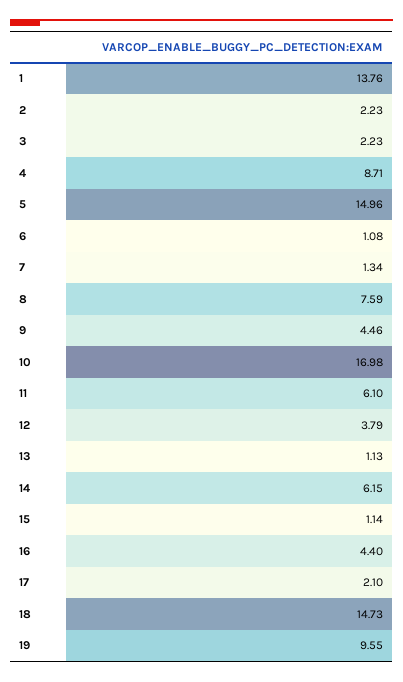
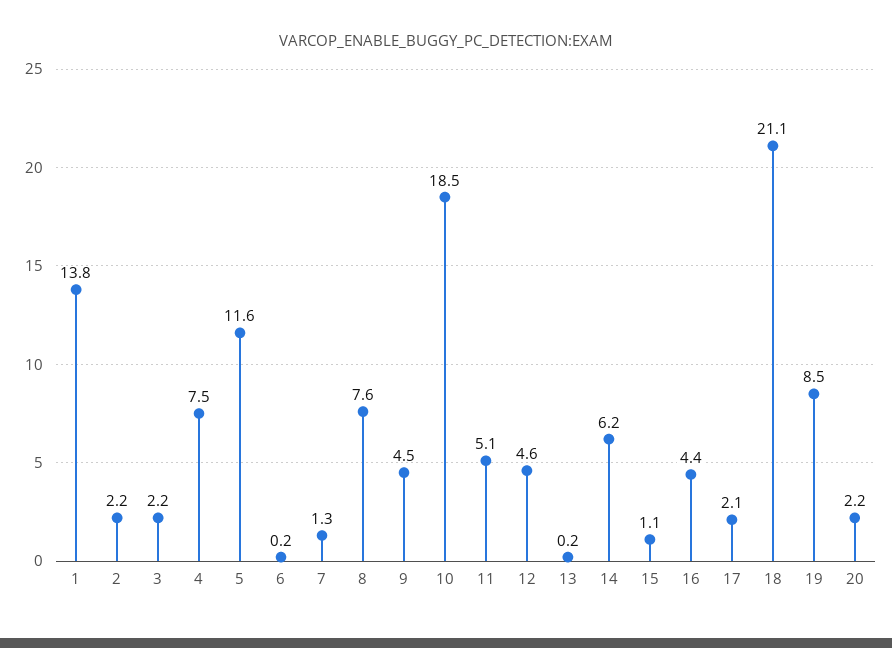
4: 8.71 -> 7.5
5: 14.96 -> 11.6
6: 1.08 -> 0.2
10: 16.98 -> 18.5
11: 6.1 -> 5.1
12: 3.79 -> 4.6
13: 1.13 -> 0.2
18: 14.73 -> 21.1
19: 9.55 -> 8.5
20: none -> 2.2

